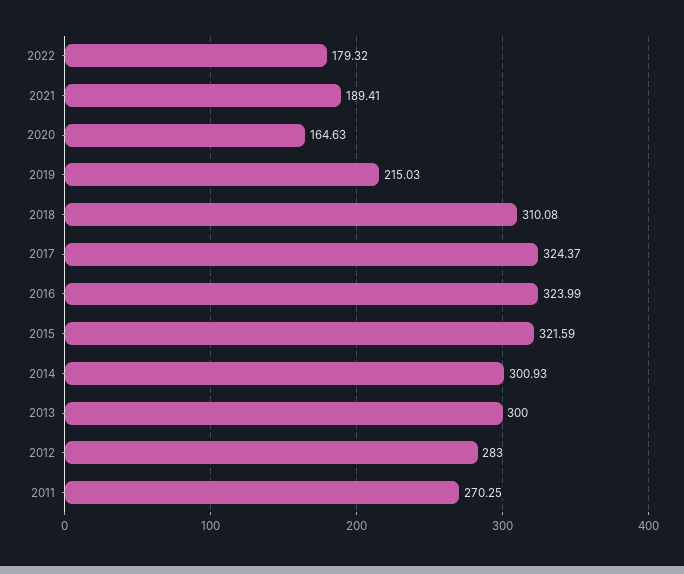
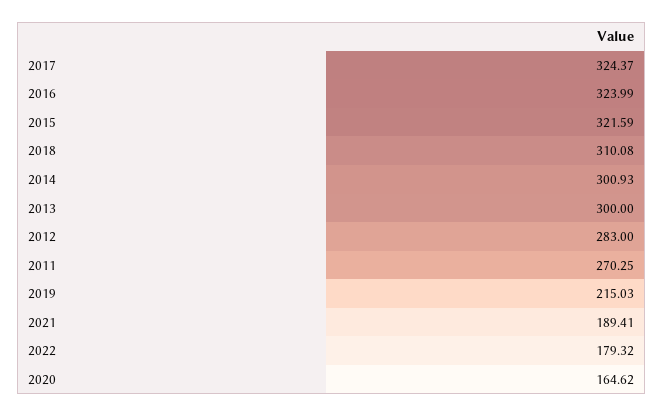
2020: 164.63 -> 164.62

